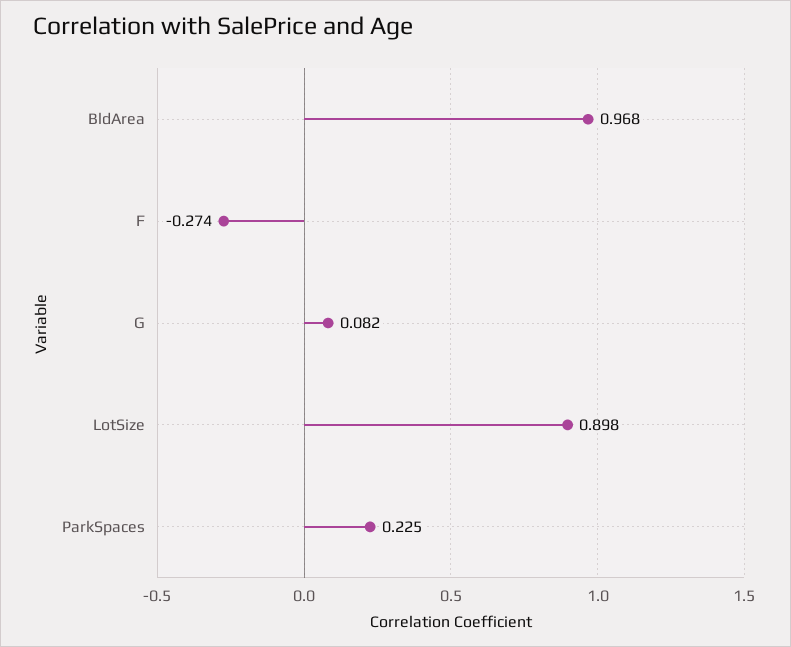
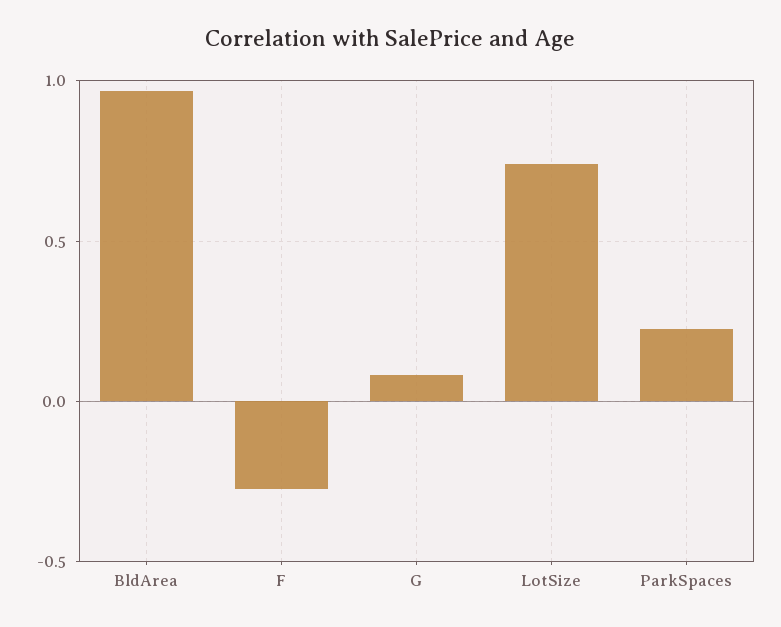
LotSize: 0.898 -> 0.75

